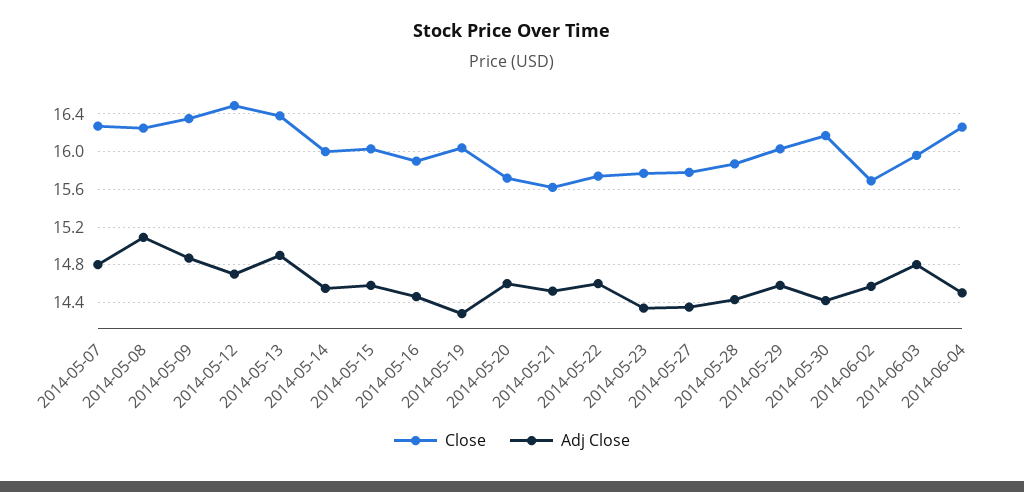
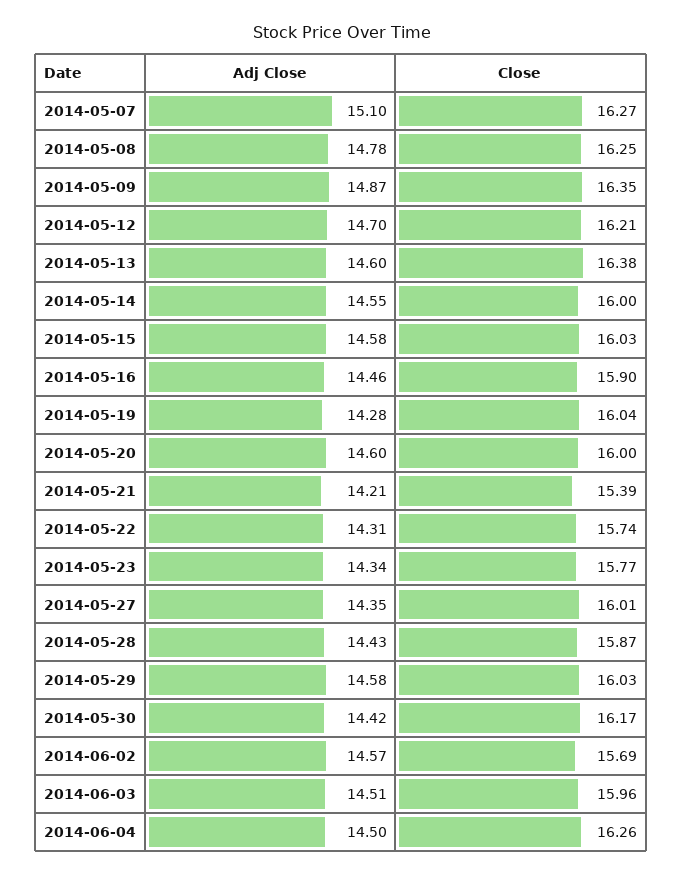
Adj Close, 2014-05-07: 14.8 -> 15.1
Adj Close, 2014-05-08: 15.1 -> 14.78
Close, 2014-05-12: 16.5 -> 16.21
Adj Close, 2014-05-13: 14.9 -> 14.6
Close, 2014-05-20: 15.7 -> 16
Close, 2014-05-21: 15.6 -> 15.39
Adj Close, 2014-05-21: 14.5 -> 14.21
Adj Close, 2014-05-22: 14.6 -> 14.31
Close, 2014-05-27: 15.8 -> 16.01
Adj Close, 2014-06-03: 14.8 -> 14.51

